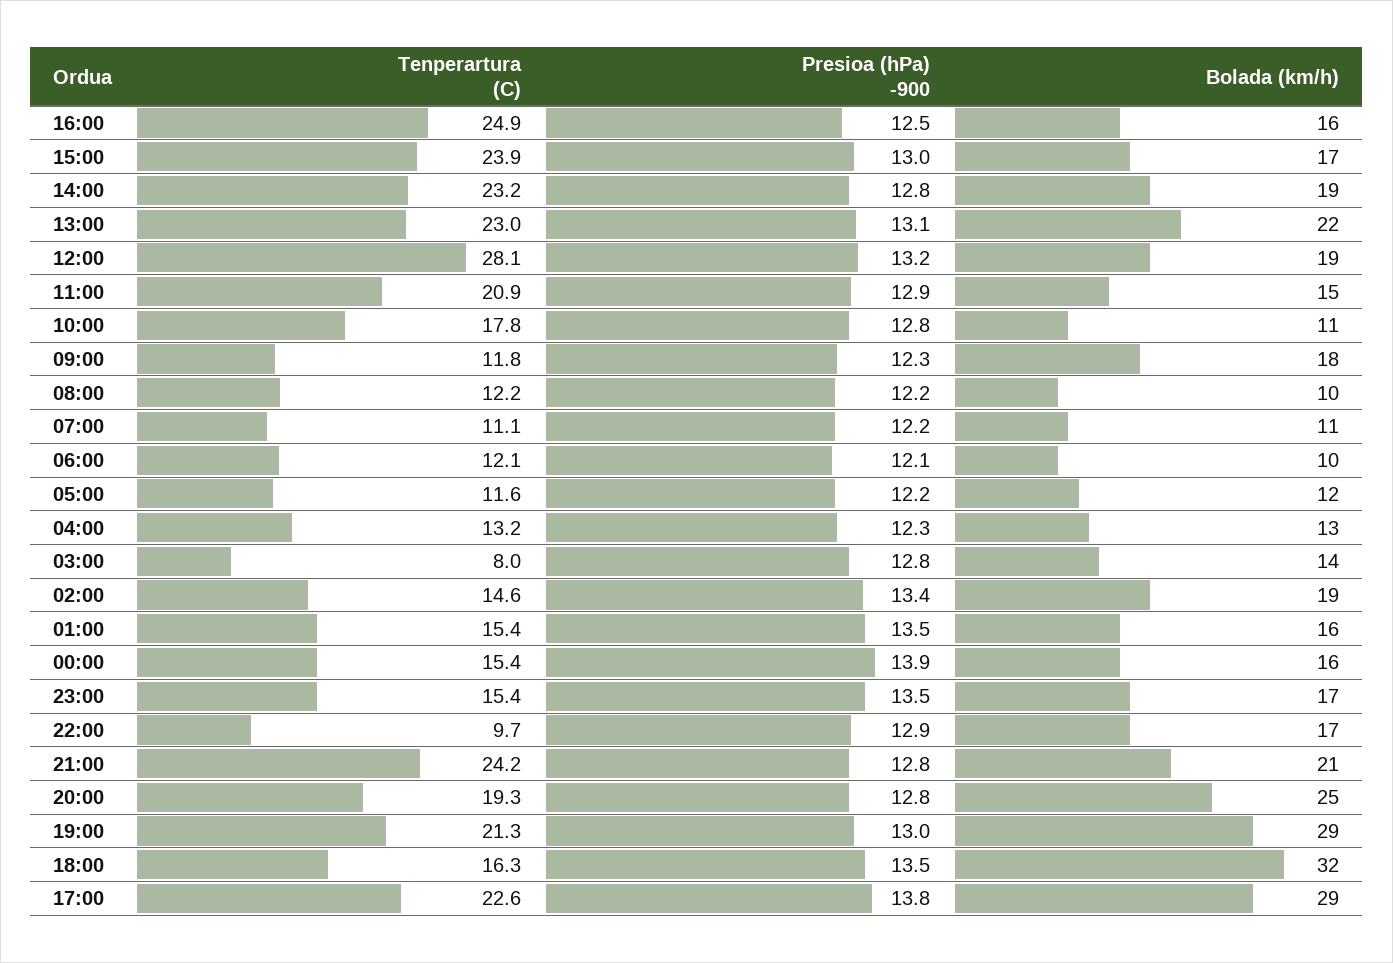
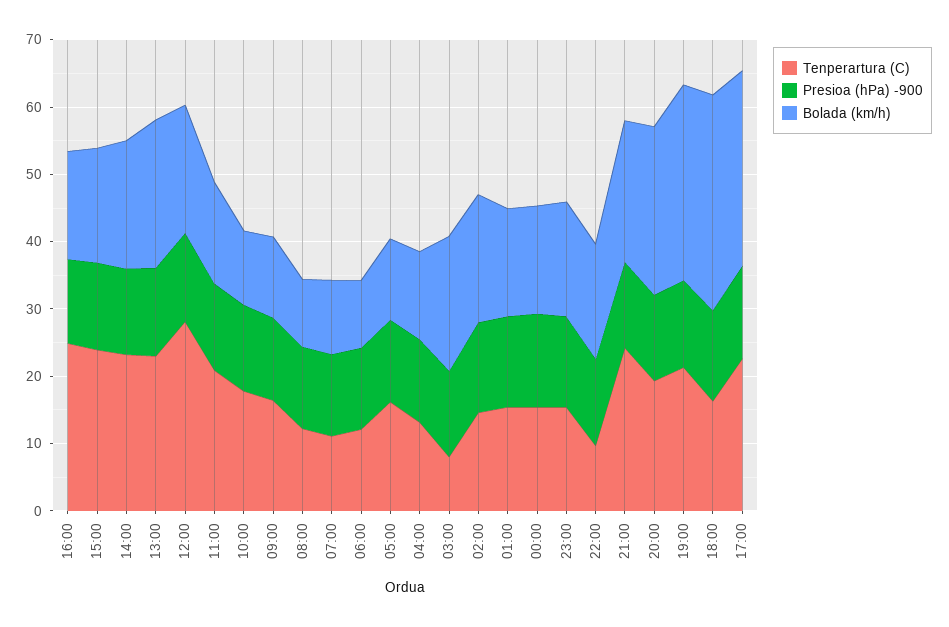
Tenperartura (C), 09:00: 11.8 -> 16
Bolada (km/h), 09:00: 18 -> 12
Tenperartura (C), 05:00: 11.6 -> 16
Bolada (km/h), 03:00: 14 -> 20

